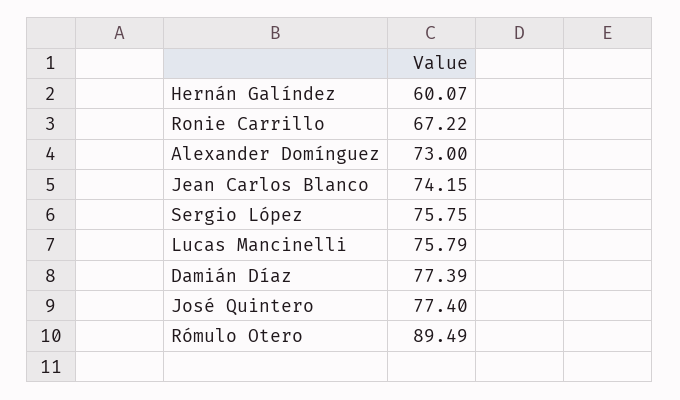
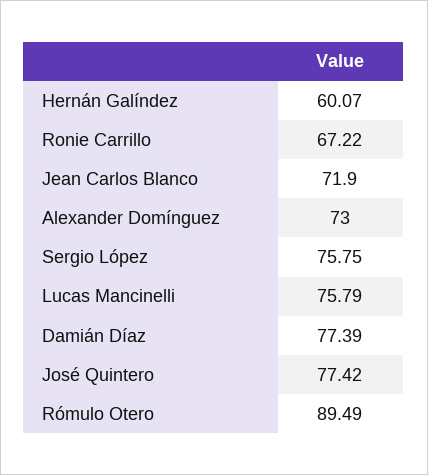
Jean Carlos Blanco: 74.15 -> 71.9
José Quintero: 77.4 -> 77.42

